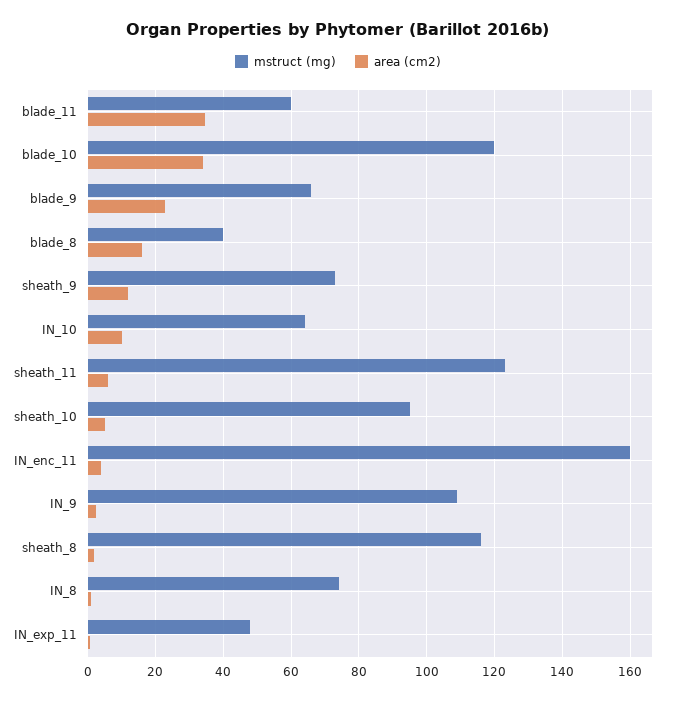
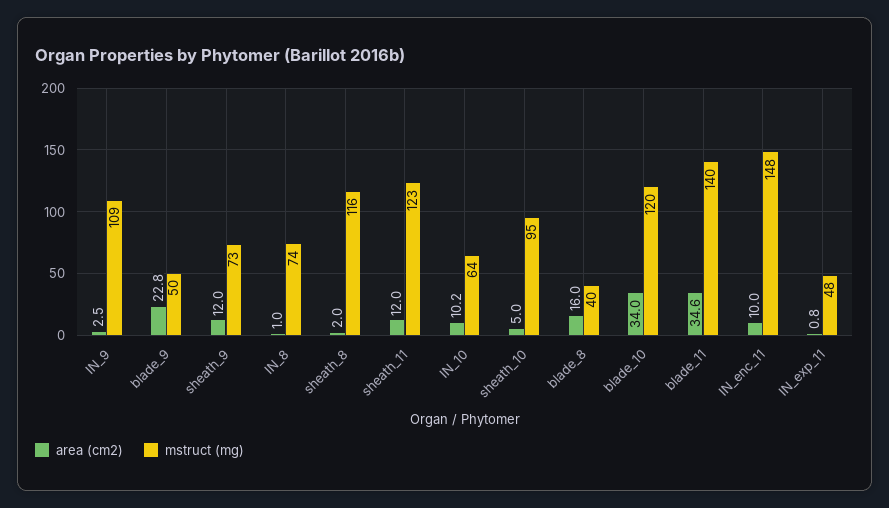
mstruct (mg), blade_11: 60 -> 140
mstruct (mg), blade_9: 66 -> 50
area (cm2), sheath_11: 6 -> 12
mstruct (mg), IN_enc_11: 160 -> 148
area (cm2), IN_enc_11: 4 -> 10

